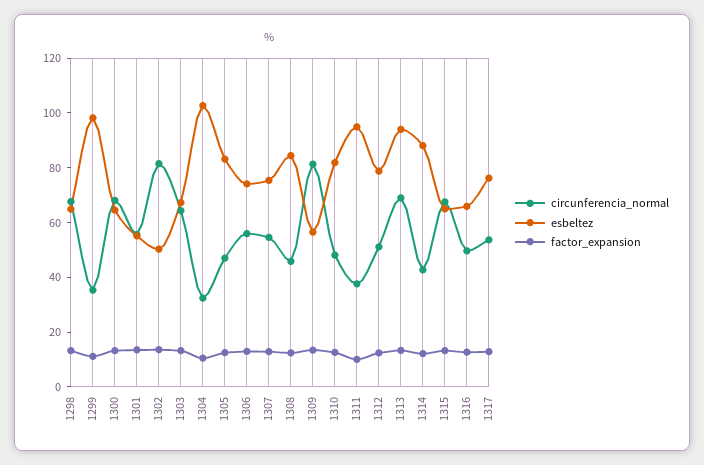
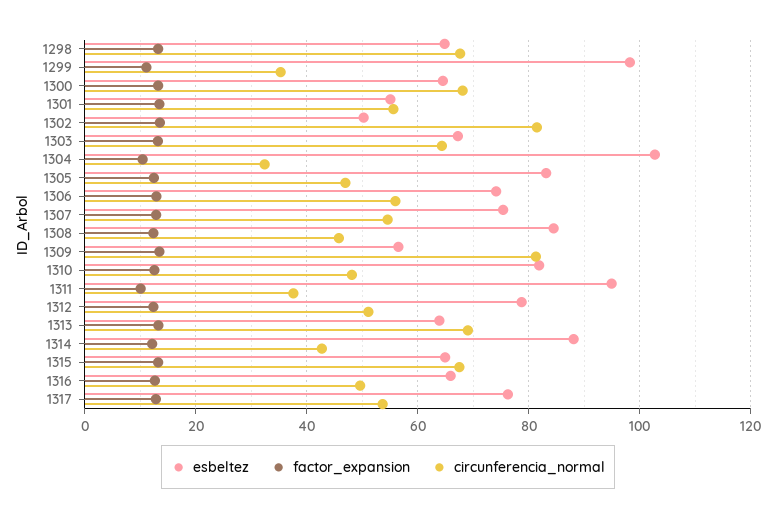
esbeltez, 1313: 95 -> 64

